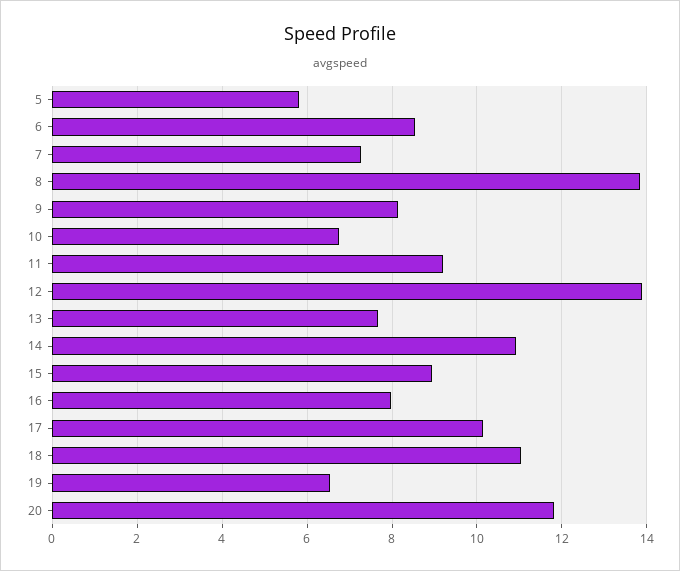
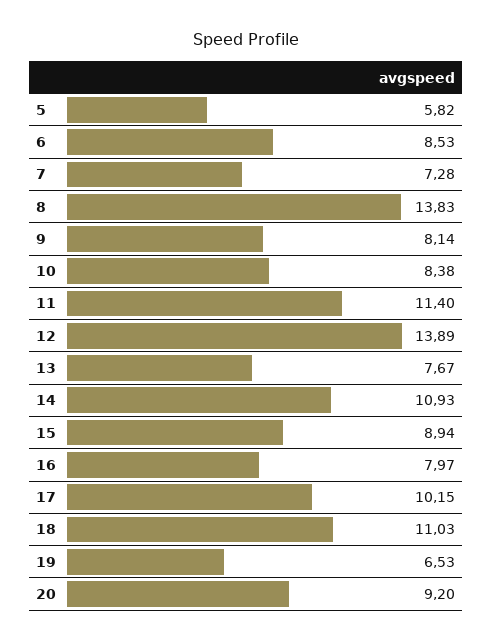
10: 6.8 -> 8.38
11: 9.2 -> 11.4
20: 11.8 -> 9.2

